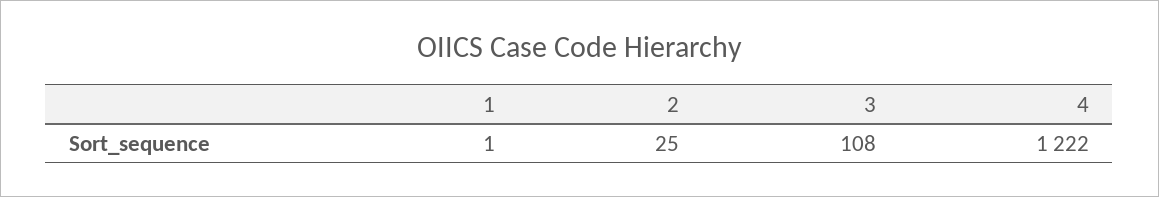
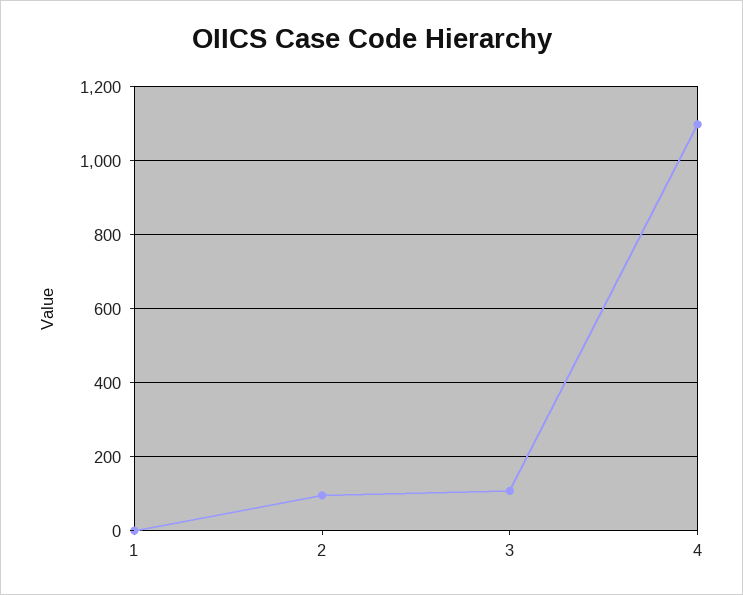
2: 25 -> 100
4: 1222 -> 1100

